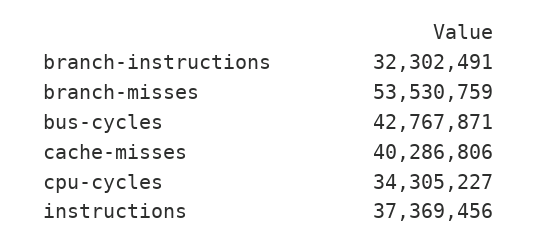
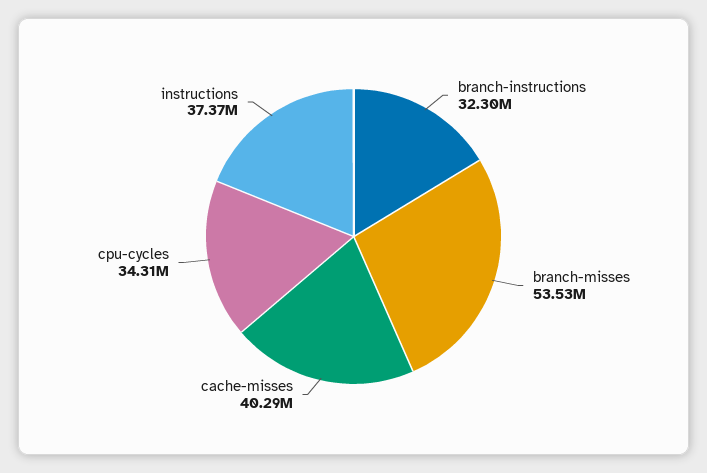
bus-cycles: 42767871 -> none

